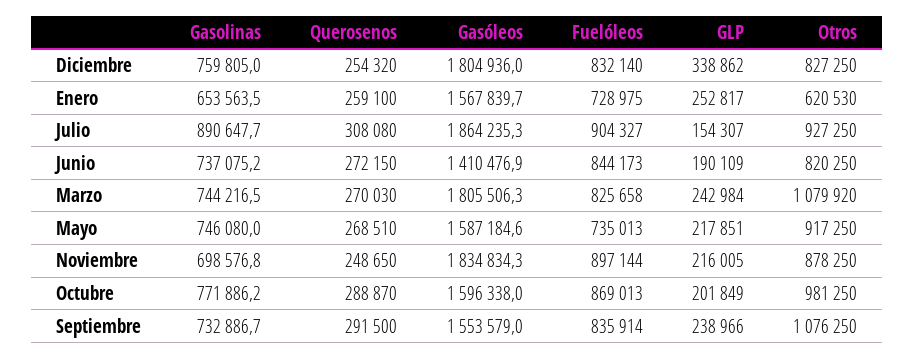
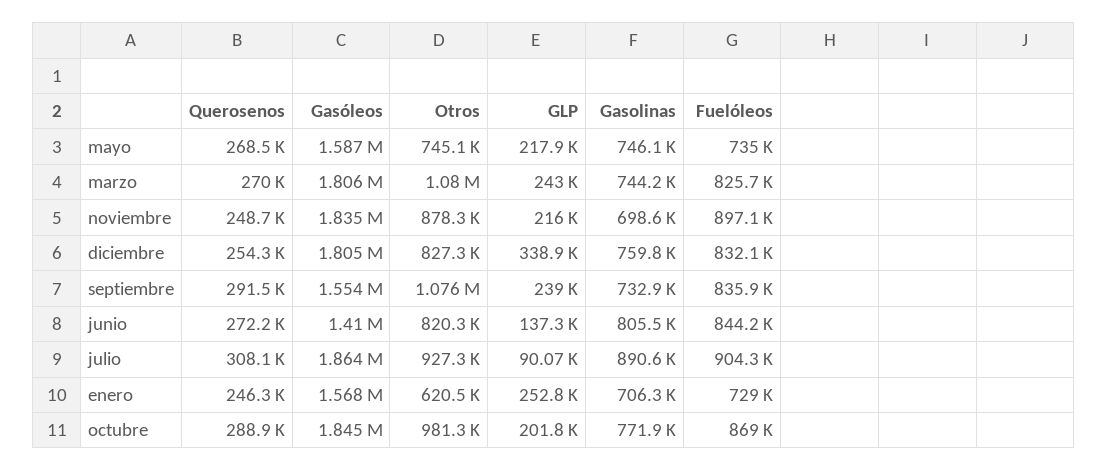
Gasolinas, Enero: 653563.5 -> 706300
Querosenos, Enero: 259100 -> 246300
GLP, Julio: 154307 -> 90070
Gasolinas, Junio: 737075.2 -> 805500
GLP, Junio: 190109 -> 137300
Otros, Mayo: 917250 -> 745100
Gasóleos, Octubre: 1596338 -> 1845000

